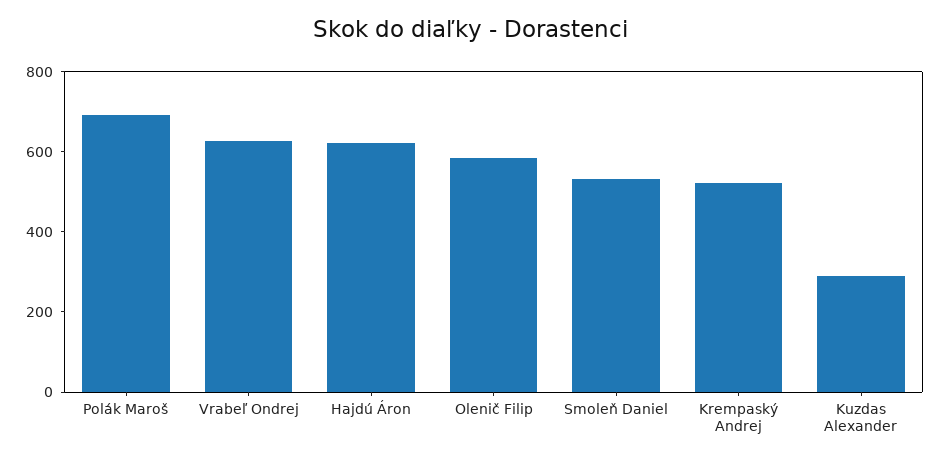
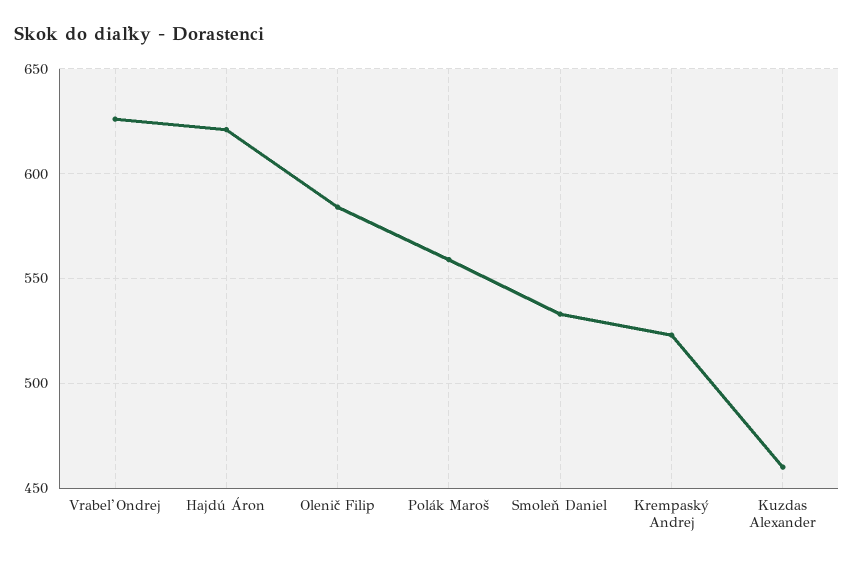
Polák Maroš: 700 -> 560
Kuzdas Alexander: 300 -> 460

